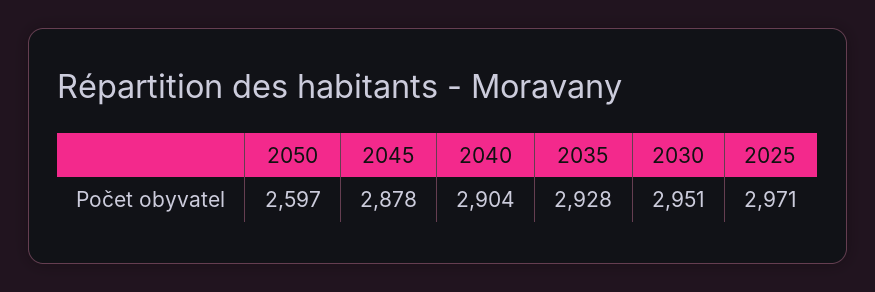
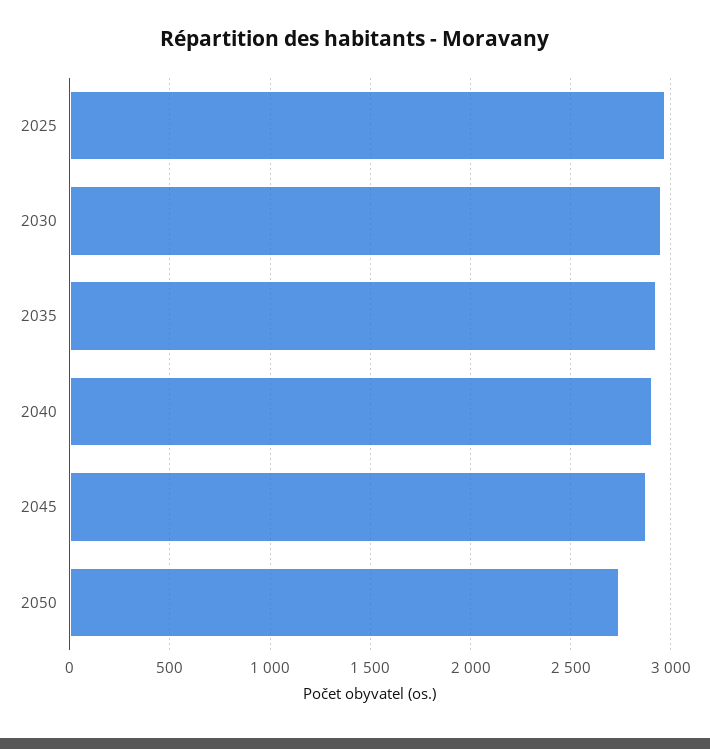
2050: 2597 -> 2750

